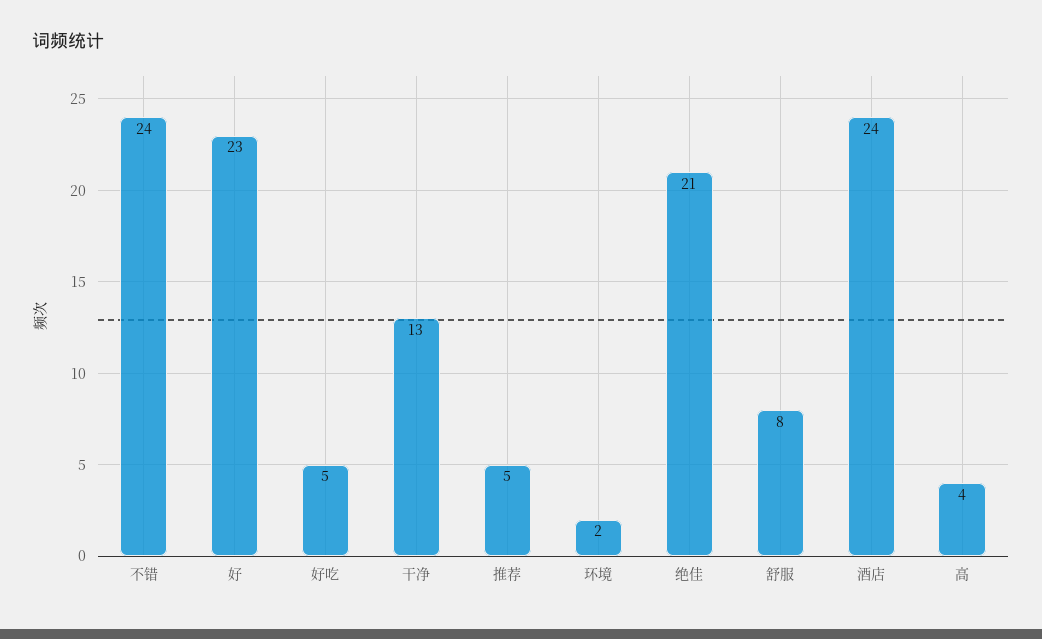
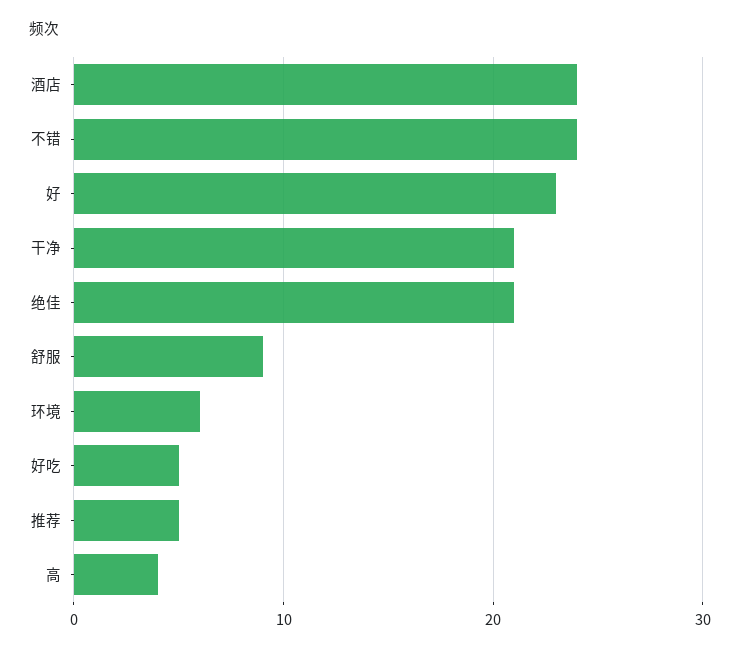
干净: 13 -> 21
环境: 2 -> 6
舒服: 8 -> 9

